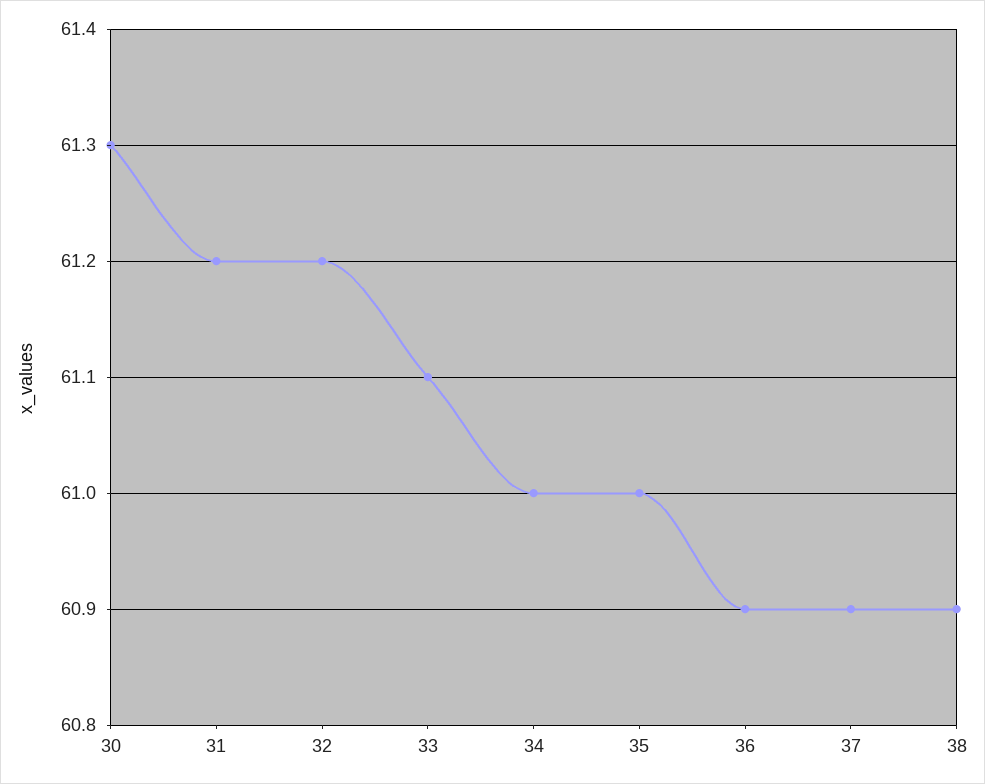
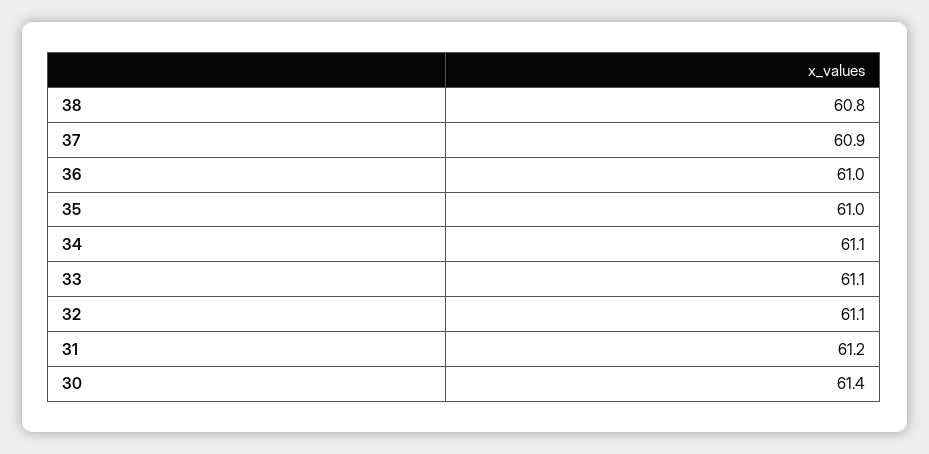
30: 61.3 -> 61.4
32: 61.2 -> 61.1
34: 61 -> 61.1
36: 60.9 -> 61
38: 60.9 -> 60.8

